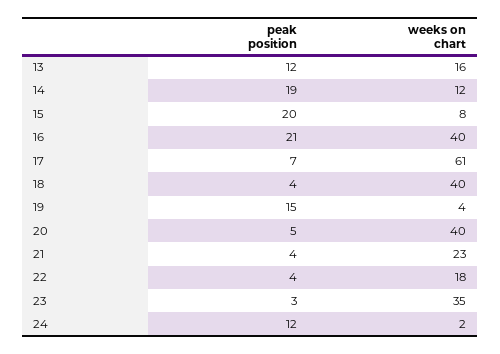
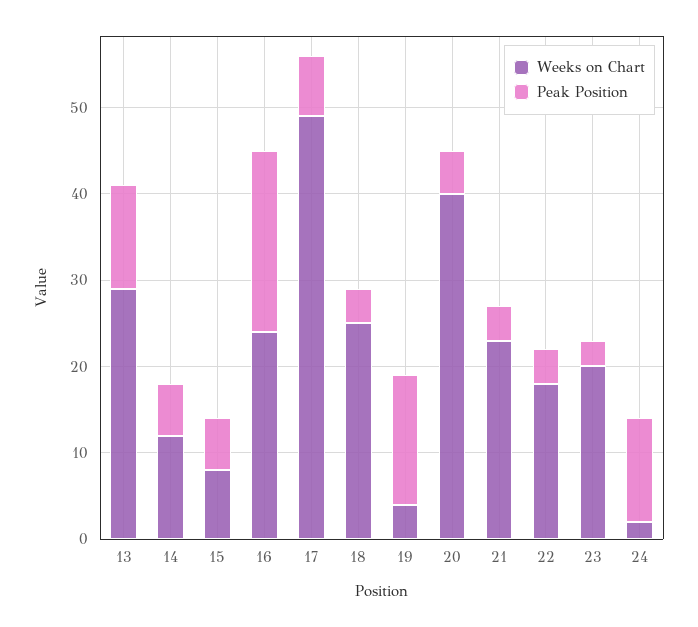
weeks on chart, 13: 16 -> 29
peak position, 14: 19 -> 6
peak position, 15: 20 -> 6
weeks on chart, 16: 40 -> 24
weeks on chart, 17: 61 -> 49
weeks on chart, 18: 40 -> 25
weeks on chart, 23: 35 -> 20

